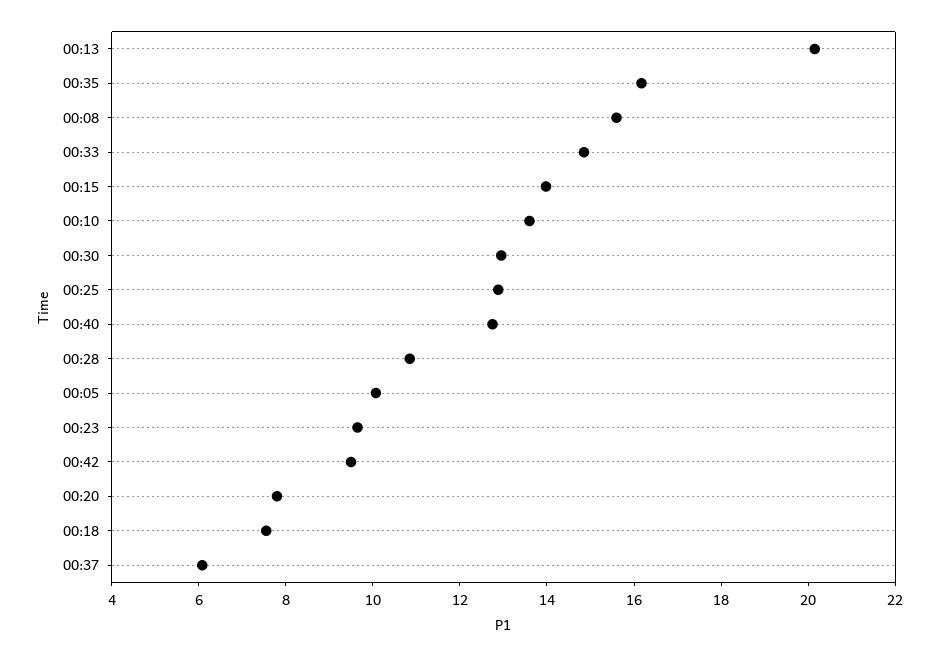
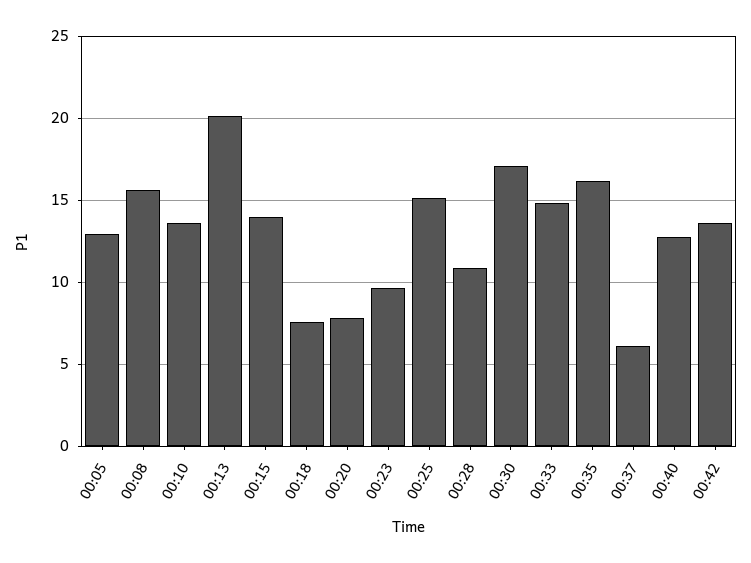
00:30: 13 -> 17
00:25: 13 -> 15
00:05: 10 -> 13
00:42: 9.5 -> 13.5

